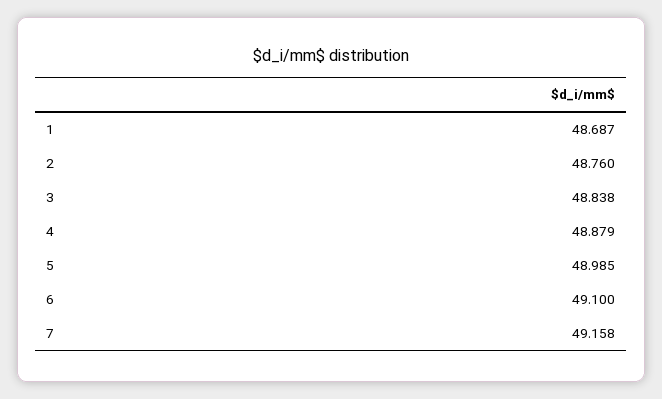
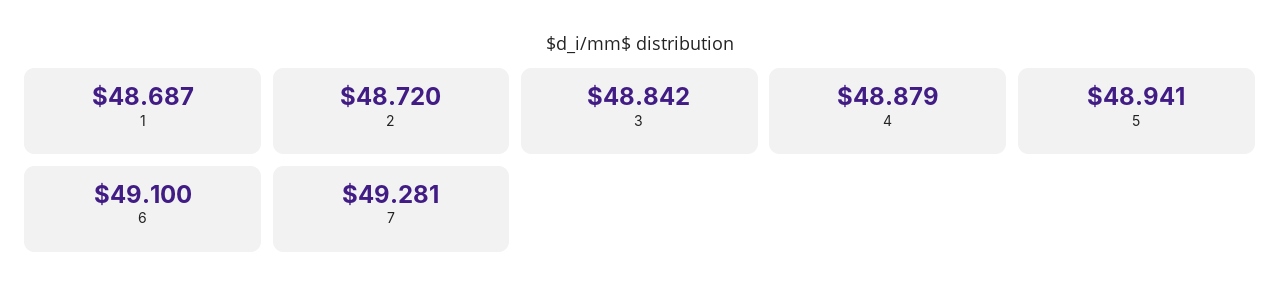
2: 48.76 -> 48.72
3: 48.838 -> 48.842
5: 48.985 -> 48.941
7: 49.158 -> 49.281

